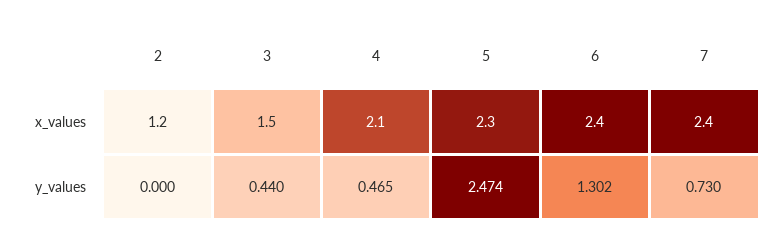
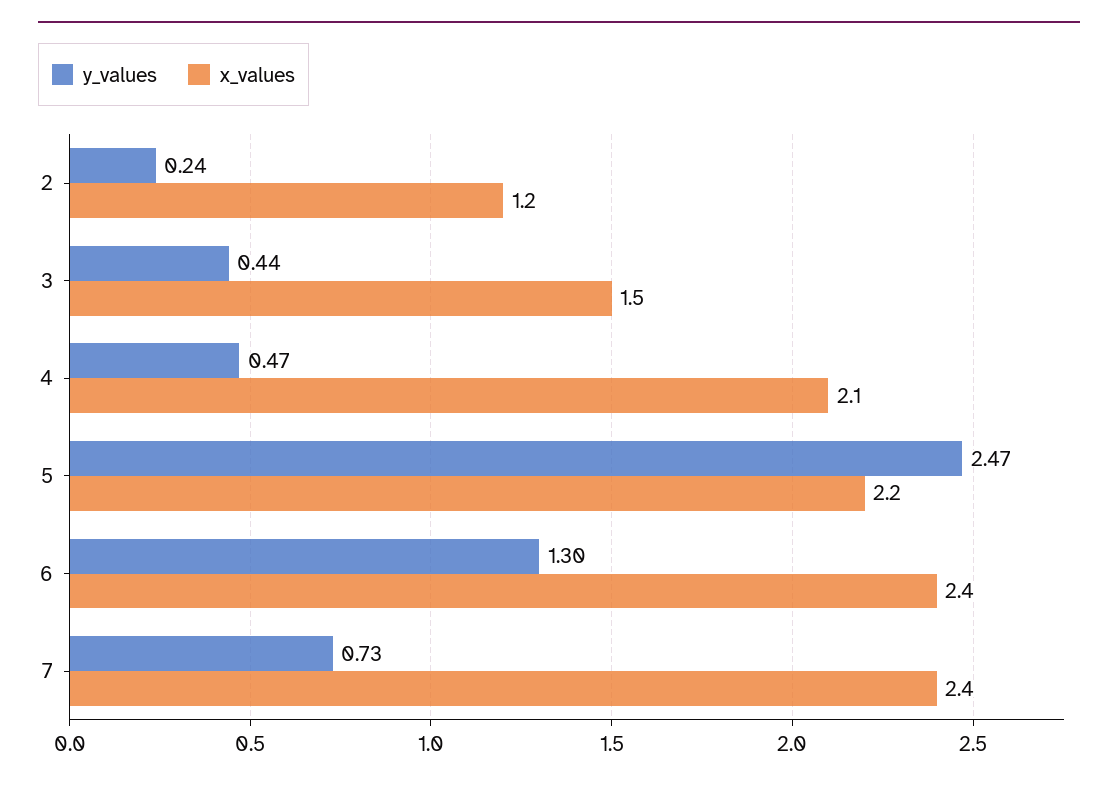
x_values, 5: 2.3 -> 2.2
y_values, 2: 0 -> 0.24

